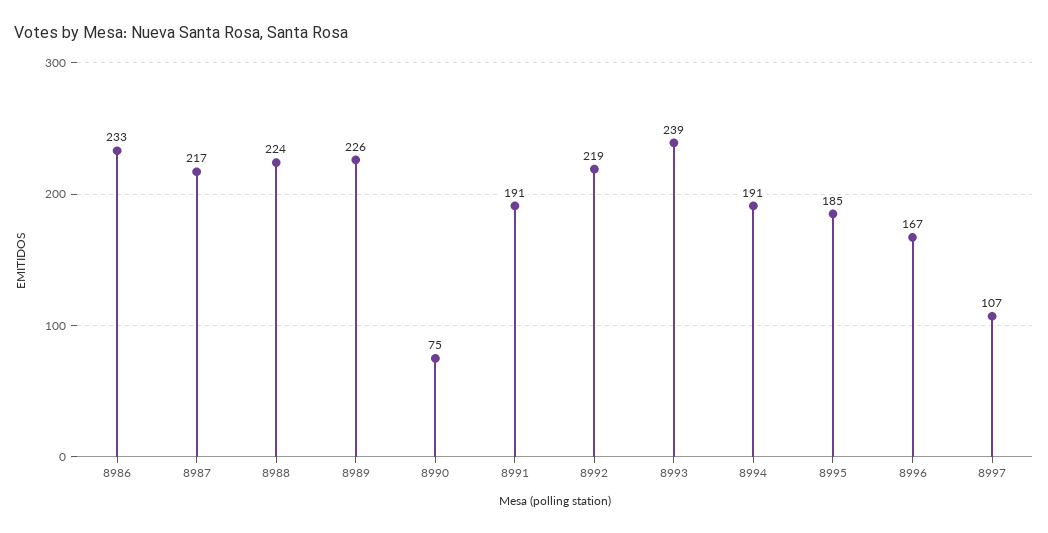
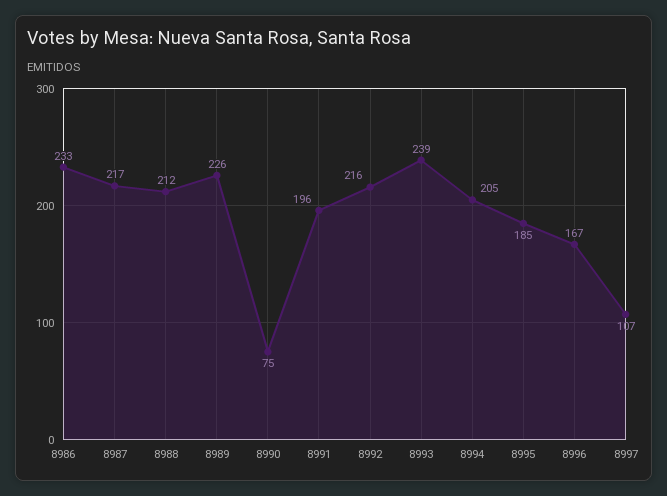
8988: 224 -> 212
8991: 191 -> 196
8992: 219 -> 216
8994: 191 -> 205

